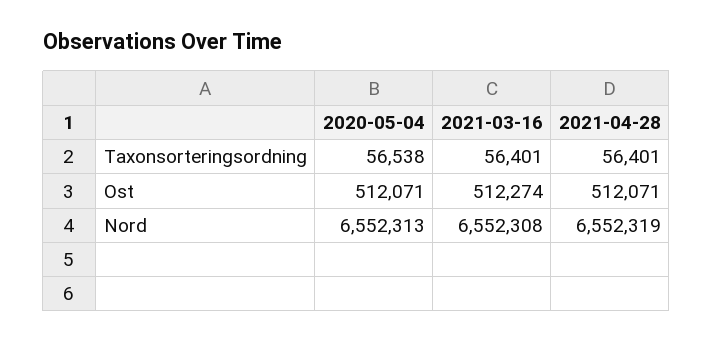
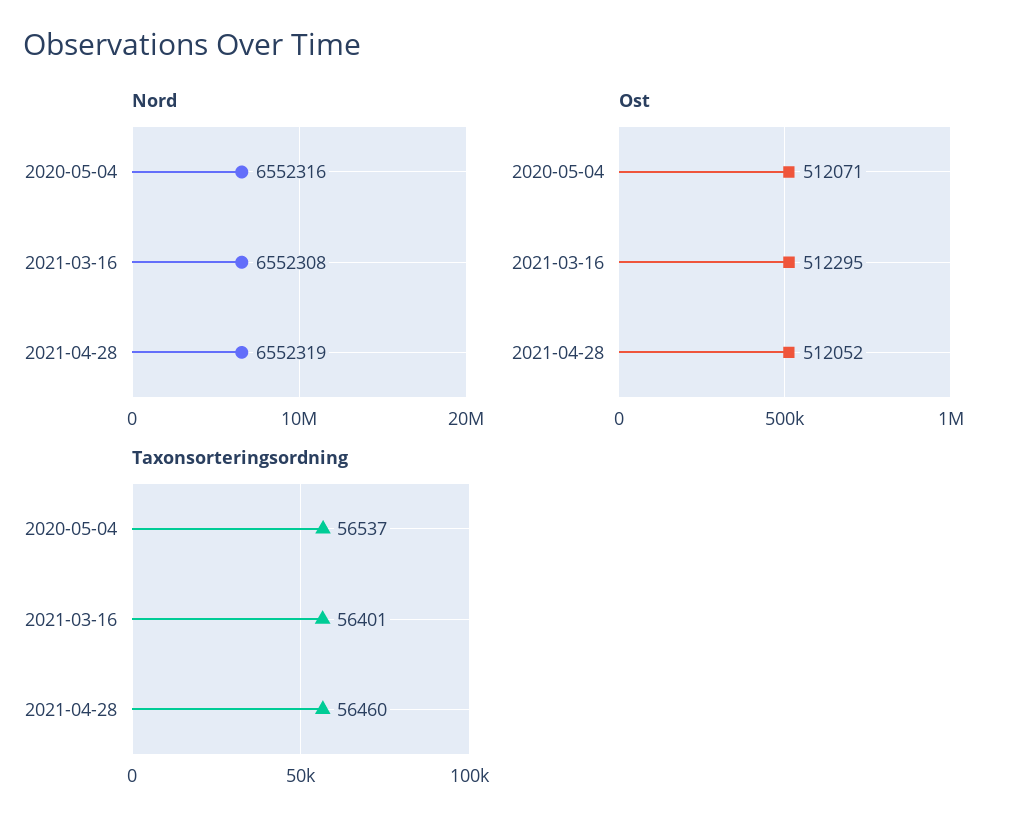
Taxonsorteringsordning, 2020-05-04: 56538 -> 56537
Taxonsorteringsordning, 2021-04-28: 56401 -> 56460
Ost, 2021-03-16: 512274 -> 512295
Ost, 2021-04-28: 512071 -> 512052
Nord, 2020-05-04: 6552313 -> 6552316

